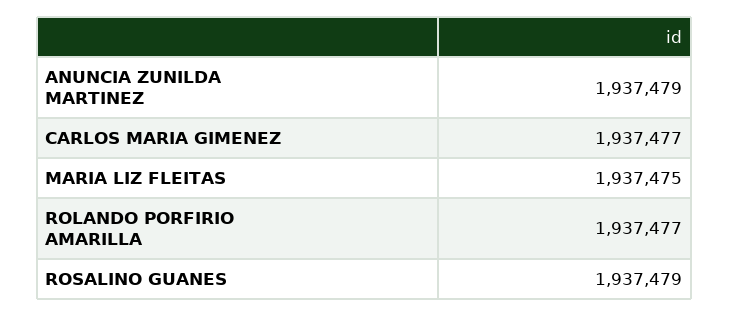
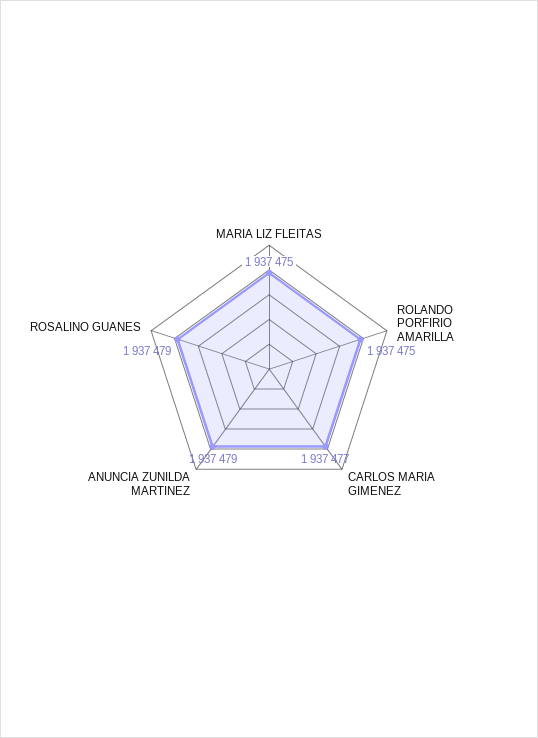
ROLANDO PORFIRIO AMARILLA: 1937477 -> 1937475

